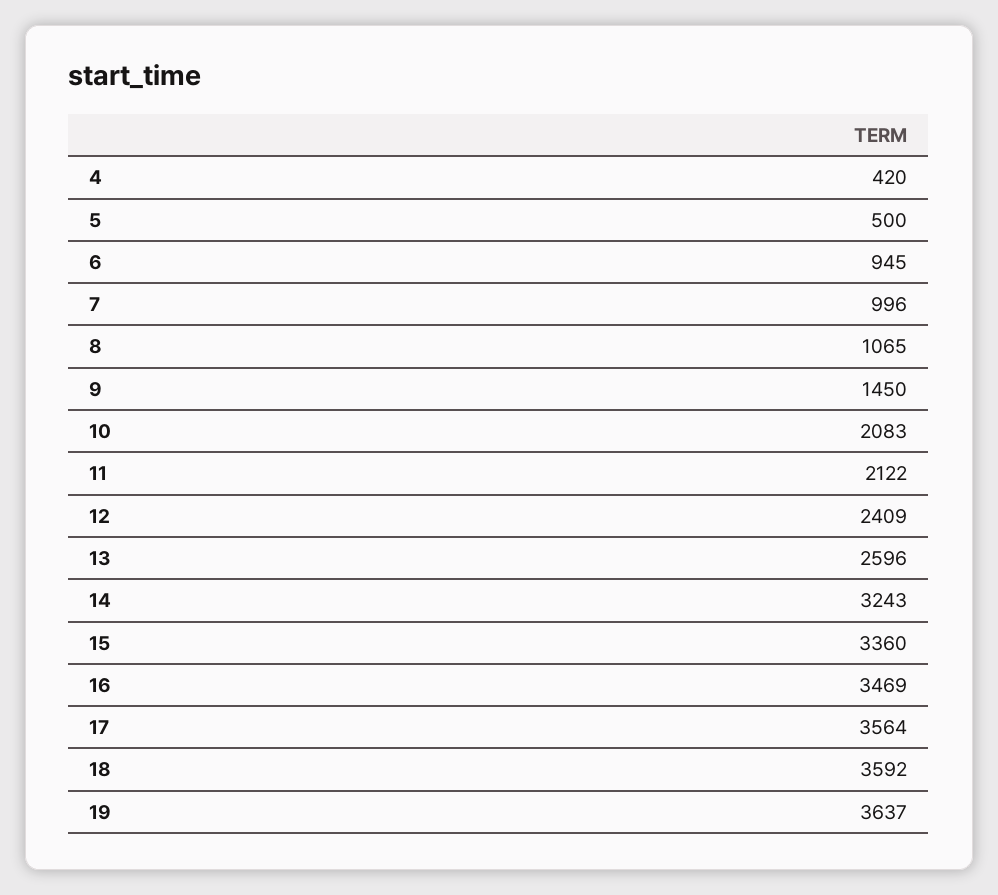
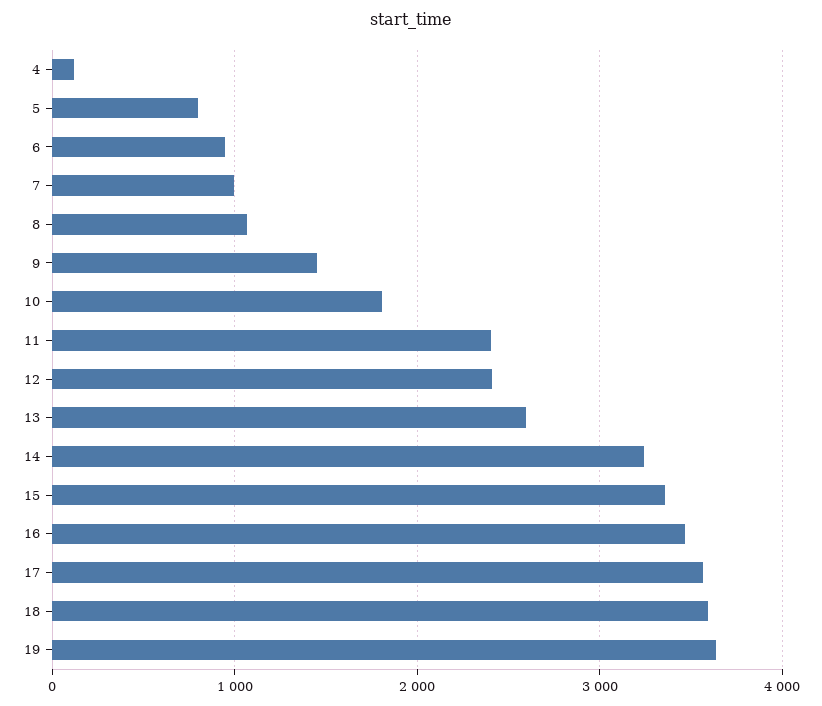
4: 420 -> 100
5: 500 -> 800
10: 2083 -> 1800
11: 2122 -> 2400

